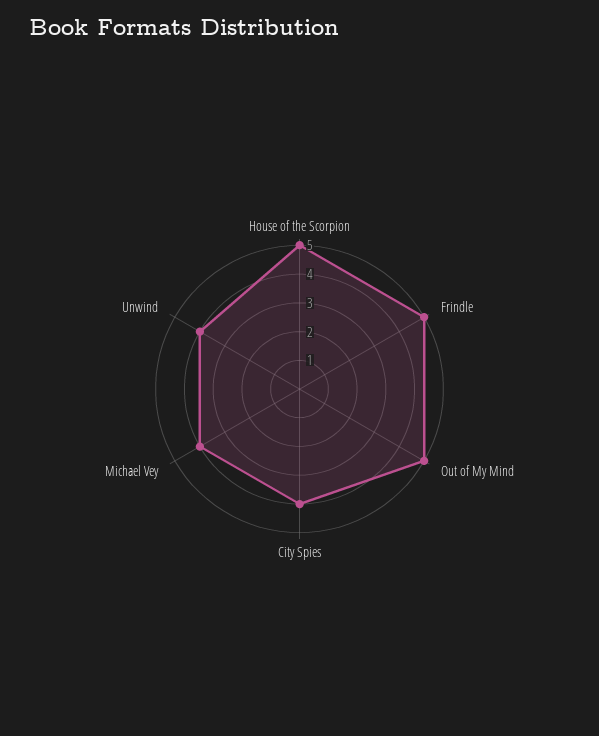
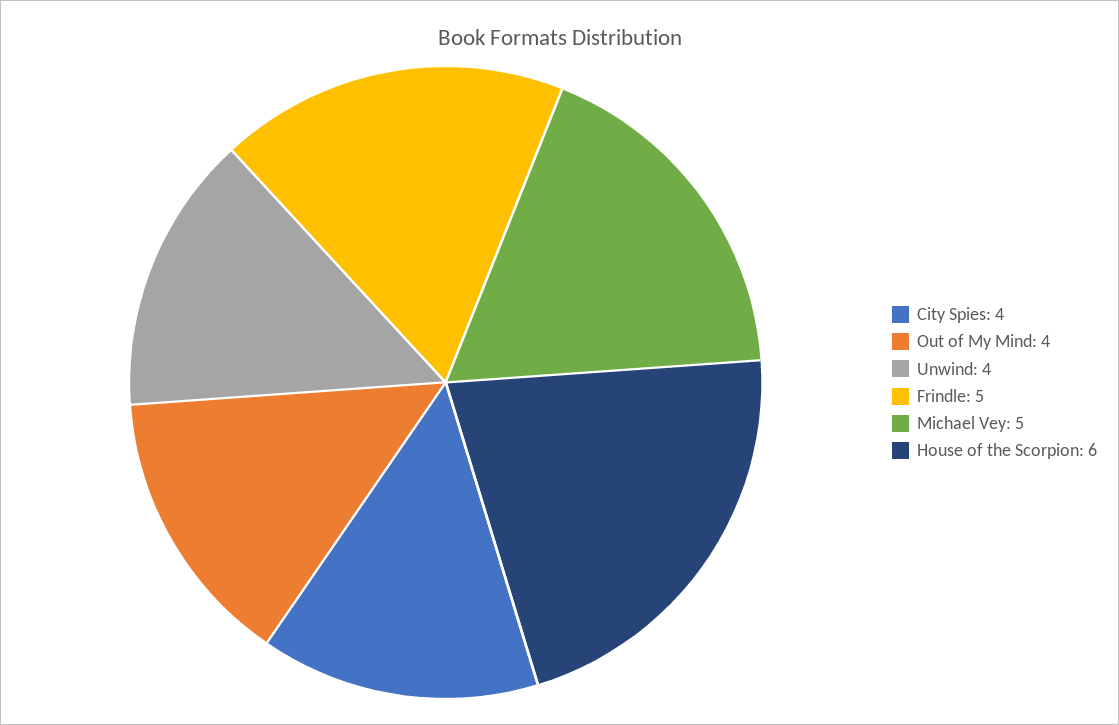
House of the Scorpion: 5 -> 6
Out of My Mind: 5 -> 4
Michael Vey: 4 -> 5

